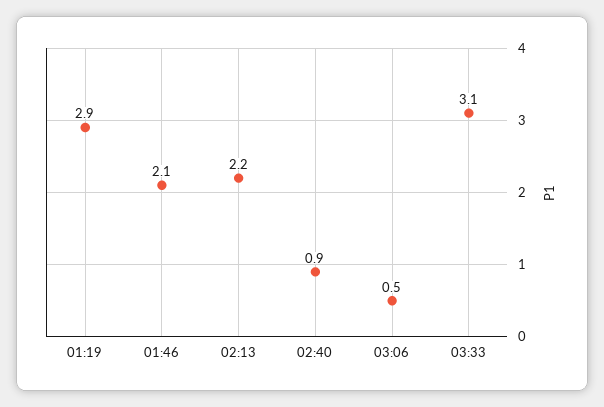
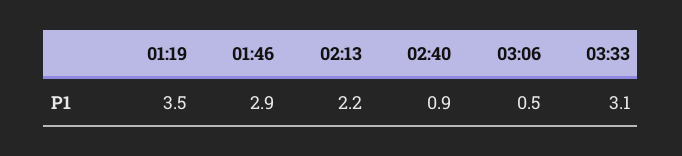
01:19: 2.9 -> 3.5
01:46: 2.1 -> 2.9

